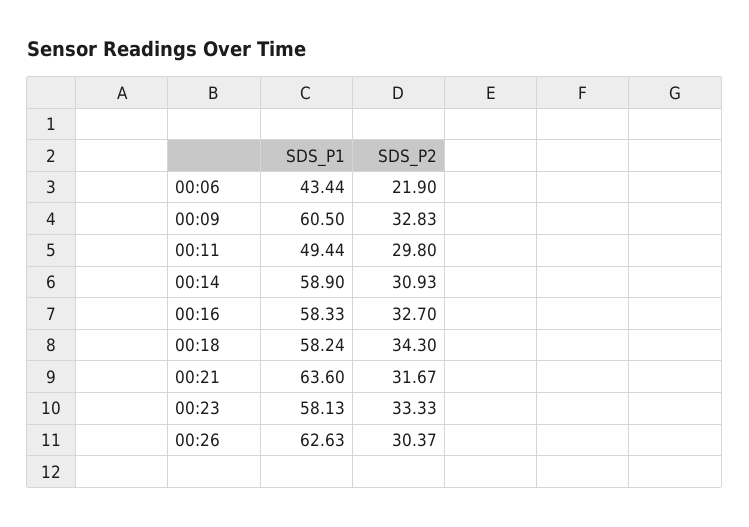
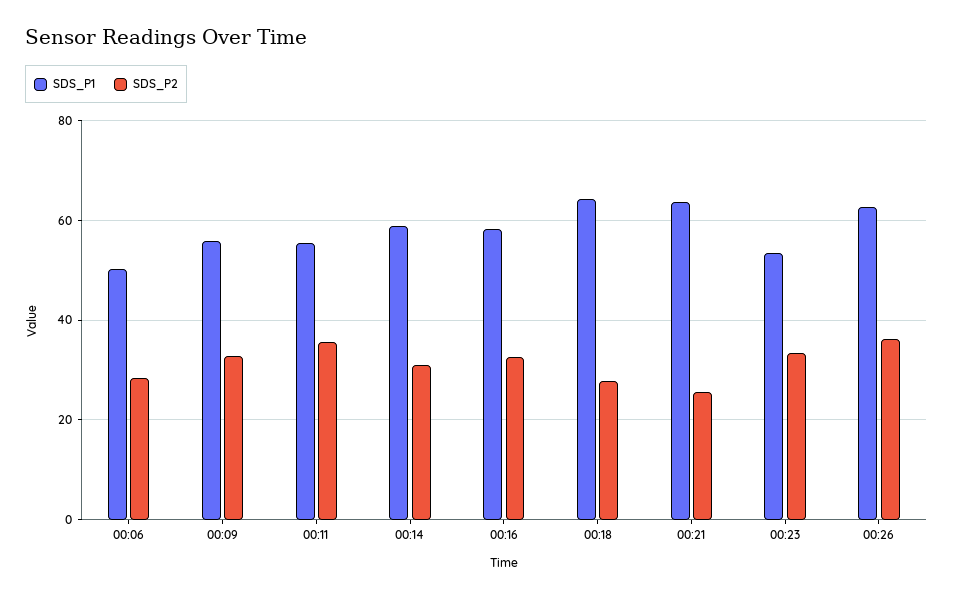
SDS_P1, 00:06: 43.44 -> 50
SDS_P2, 00:06: 21.9 -> 28
SDS_P1, 00:09: 60.5 -> 56
SDS_P1, 00:11: 49.44 -> 56
SDS_P2, 00:11: 29.8 -> 36
SDS_P1, 00:18: 58.24 -> 64
SDS_P2, 00:18: 34.3 -> 28
SDS_P2, 00:21: 31.67 -> 26
SDS_P1, 00:23: 58.13 -> 54
SDS_P2, 00:26: 30.37 -> 36

